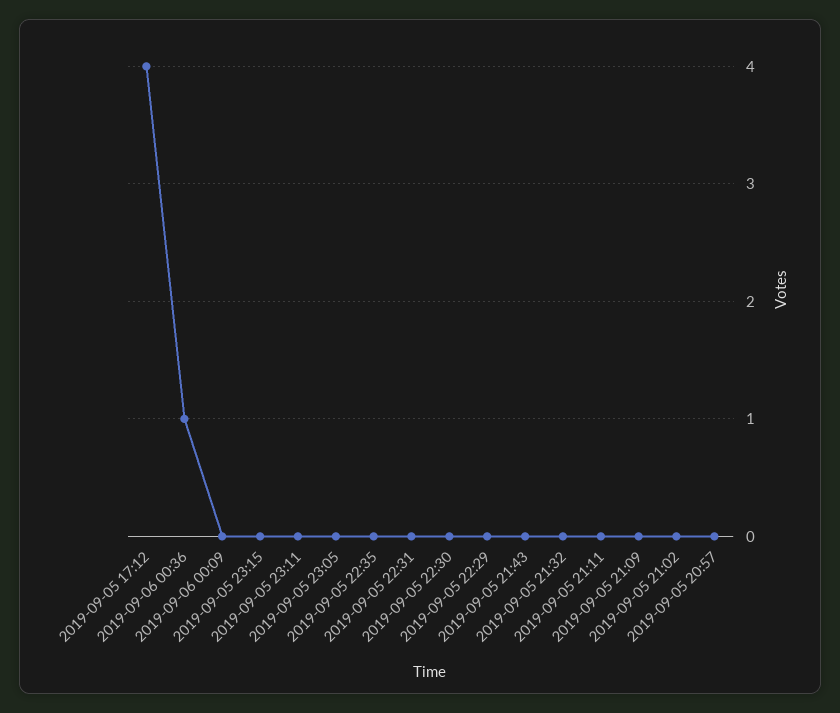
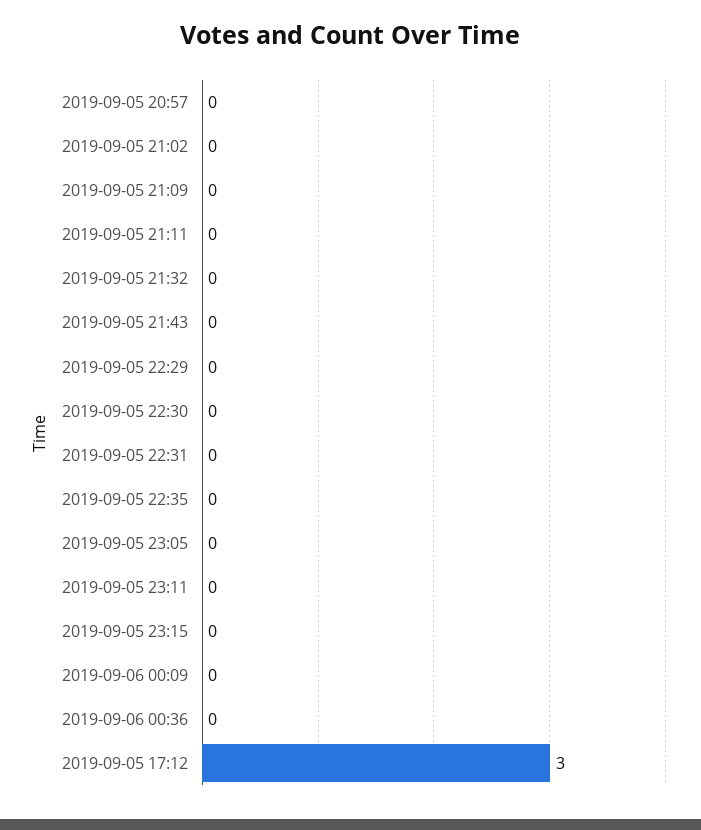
2019-09-05 17:12: 4 -> 3
2019-09-06 00:36: 1 -> 0

